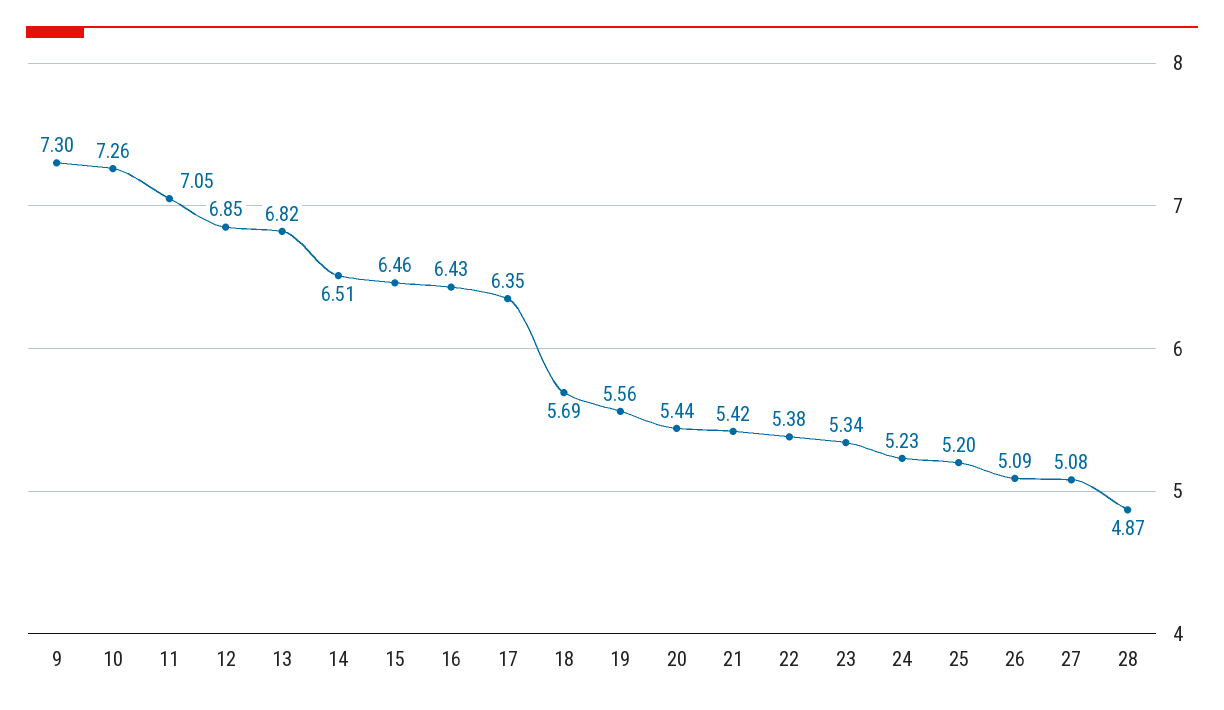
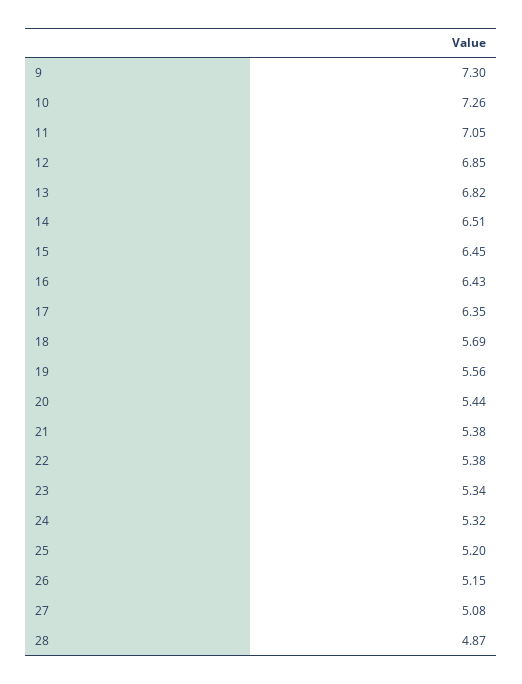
15: 6.46 -> 6.45
21: 5.42 -> 5.38
24: 5.23 -> 5.32
26: 5.09 -> 5.15

